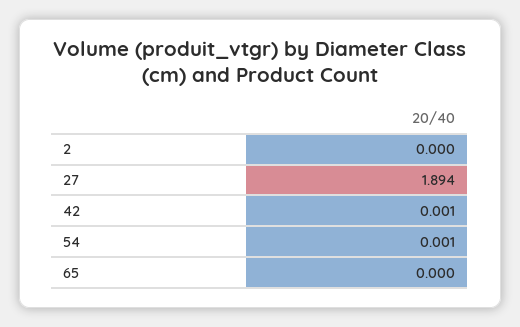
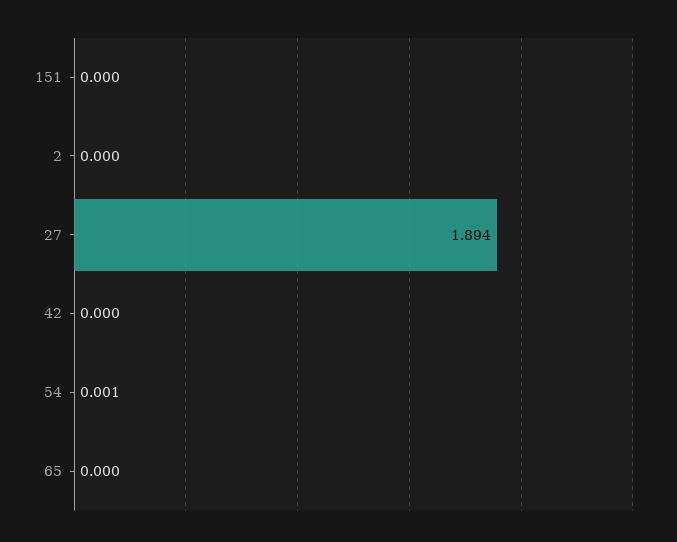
42: 0.001 -> 0
151: none -> 0

